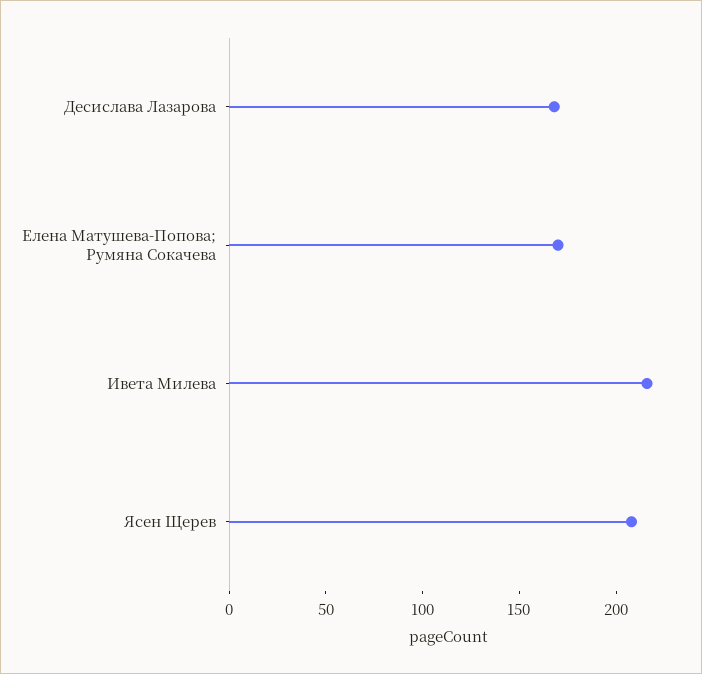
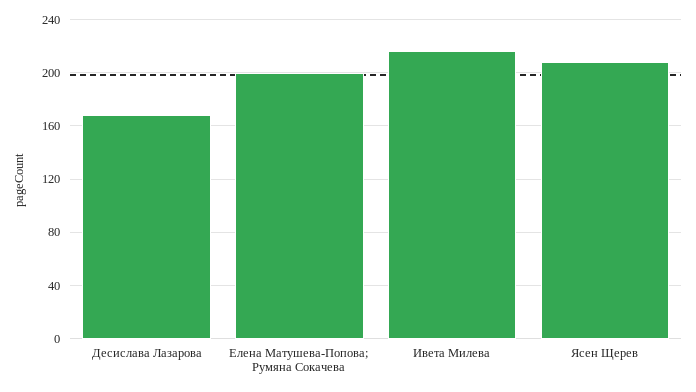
Елена Матушева-Попова; Румяна Сокачева: 170 -> 200

